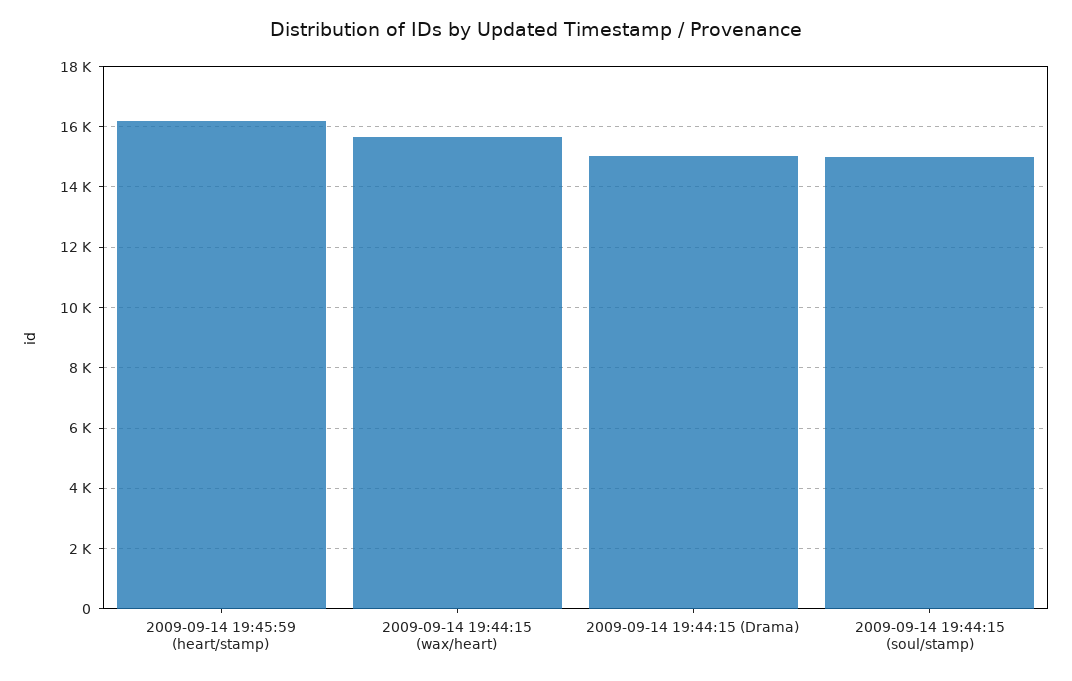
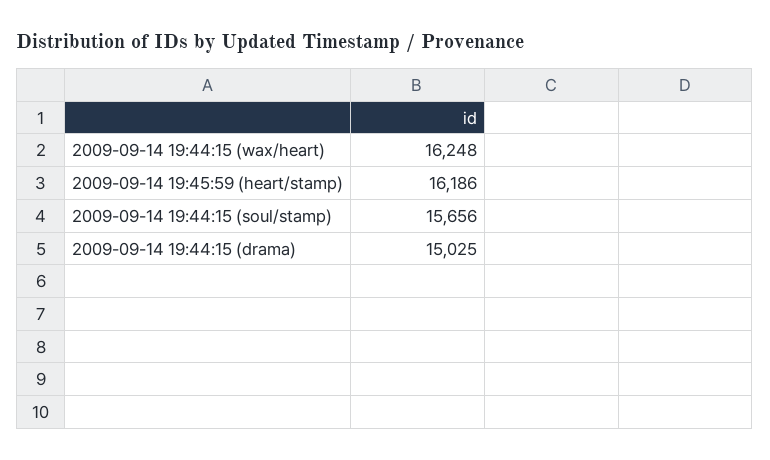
2009-09-14 19:44:15 (wax/heart): 15600 -> 16248
2009-09-14 19:44:15 (soul/stamp): 15000 -> 15656

